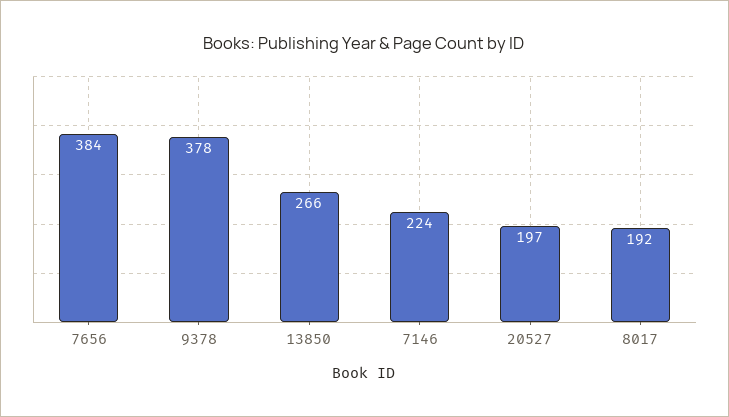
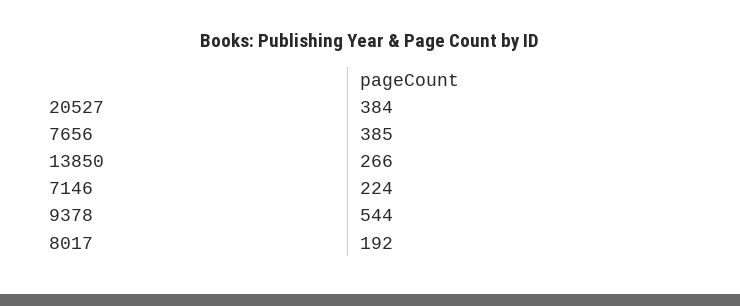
7656: 384 -> 385
9378: 378 -> 544
20527: 197 -> 384

